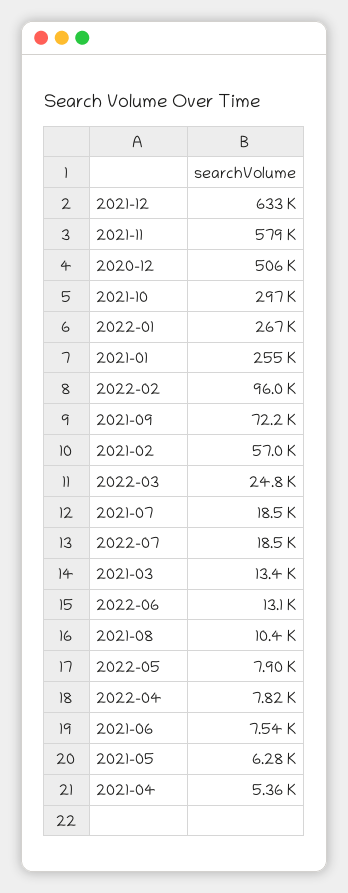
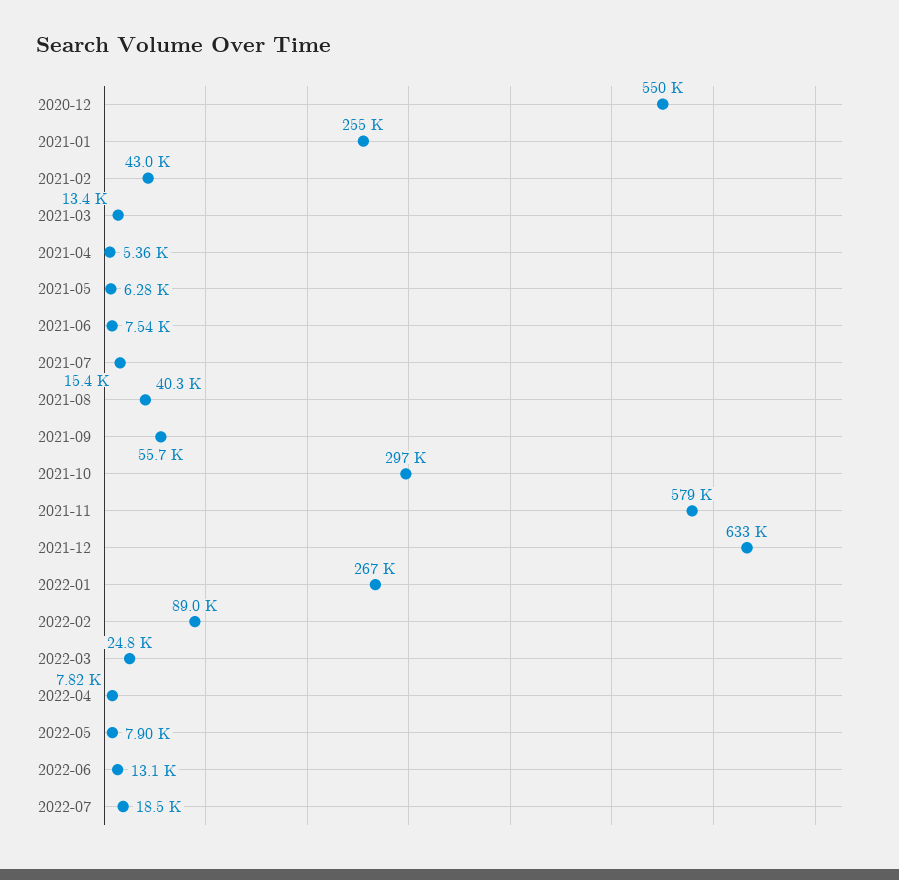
2020-12: 506000 -> 550000
2022-02: 96000 -> 89000
2021-09: 72200 -> 55700
2021-02: 57000 -> 43000
2021-07: 18500 -> 15400
2021-08: 10400 -> 40300

